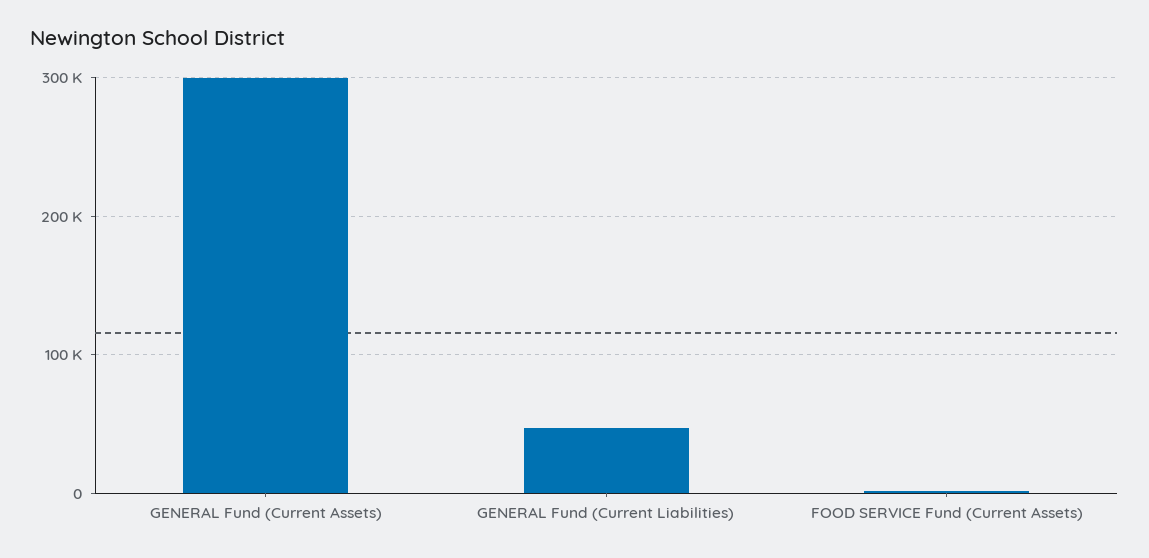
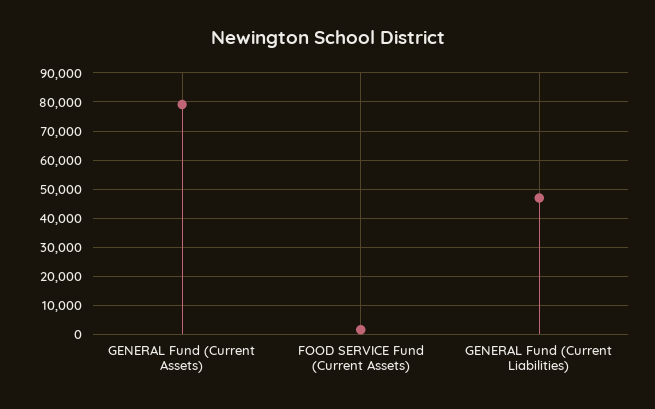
GENERAL Fund (Current Assets): 300000 -> 80000

